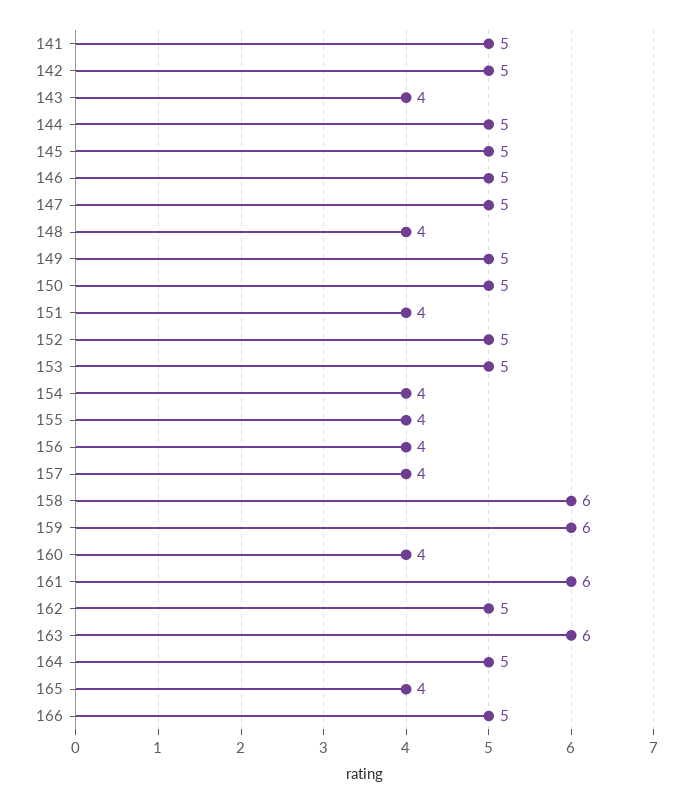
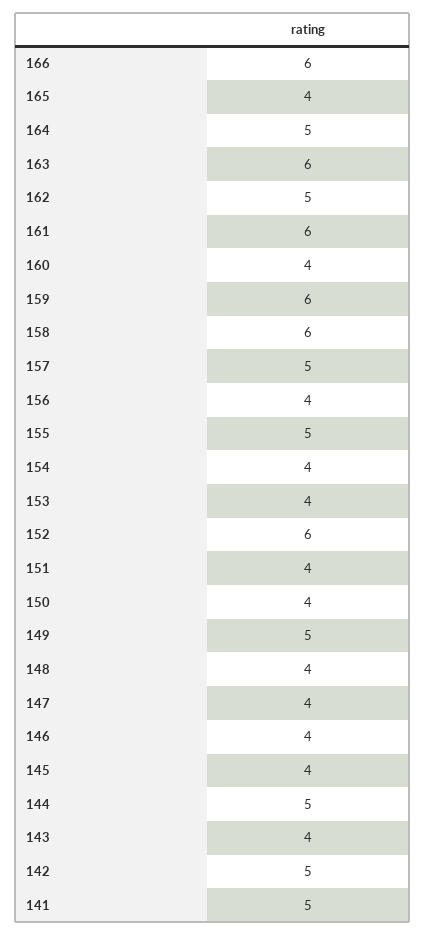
145: 5 -> 4
146: 5 -> 4
147: 5 -> 4
150: 5 -> 4
152: 5 -> 6
153: 5 -> 4
155: 4 -> 5
157: 4 -> 5
166: 5 -> 6

